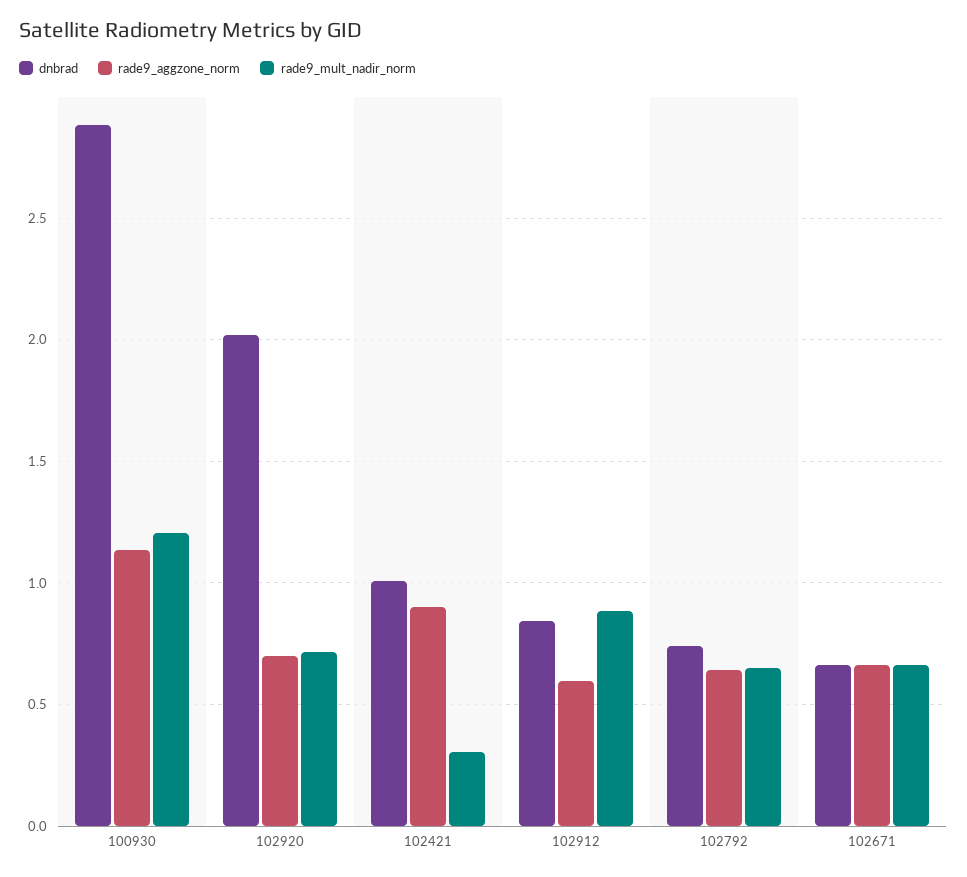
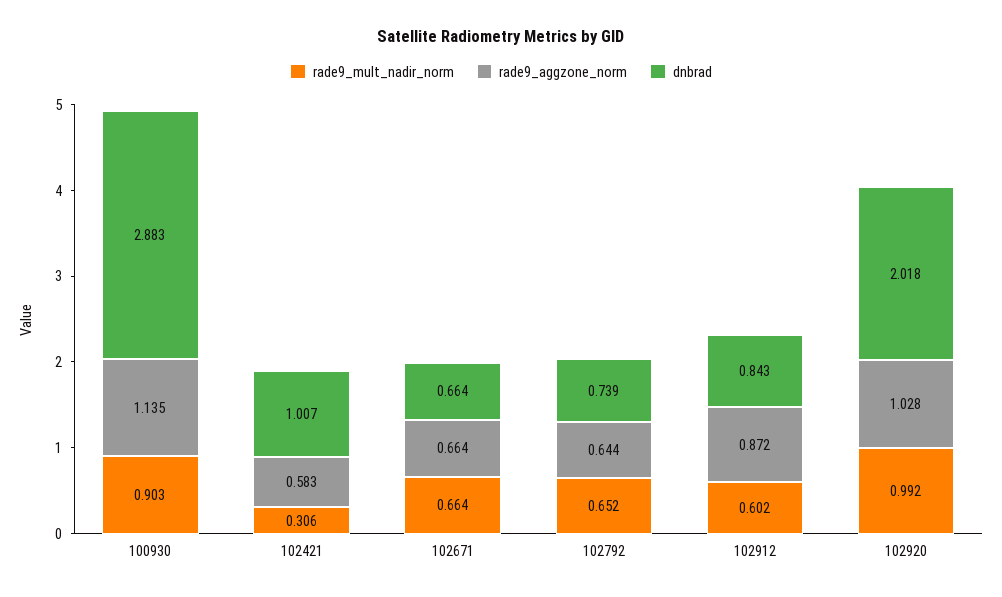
rade9_mult_nadir_norm, 100930: 1.2 -> 0.903
rade9_aggzone_norm, 102920: 0.7 -> 1.028
rade9_mult_nadir_norm, 102920: 0.7 -> 0.992
rade9_aggzone_norm, 102421: 0.9 -> 0.583
rade9_aggzone_norm, 102912: 0.6 -> 0.872
rade9_mult_nadir_norm, 102912: 0.9 -> 0.602

